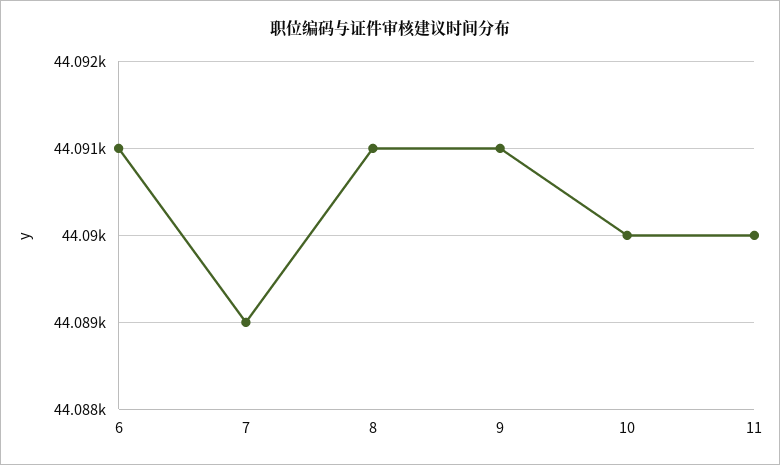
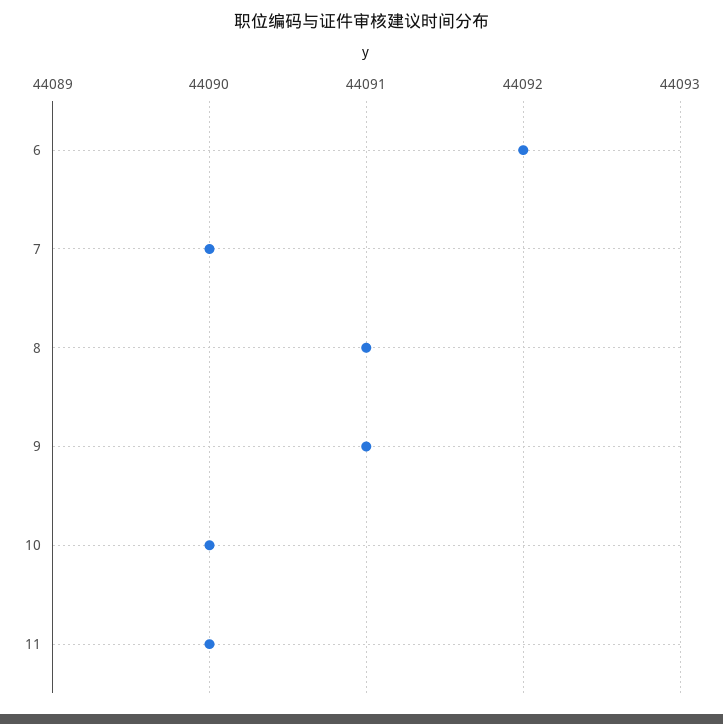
6: 44091 -> 44092
7: 44089 -> 44090

